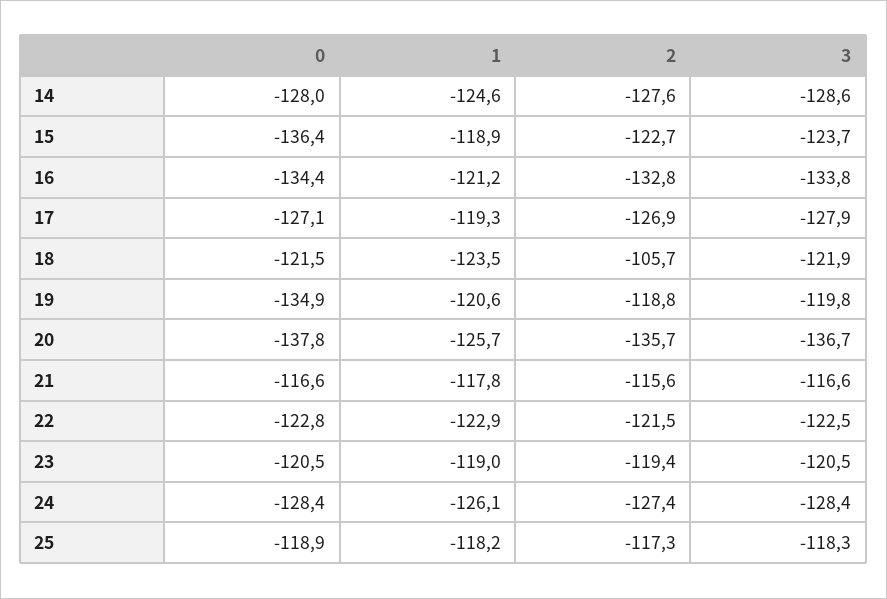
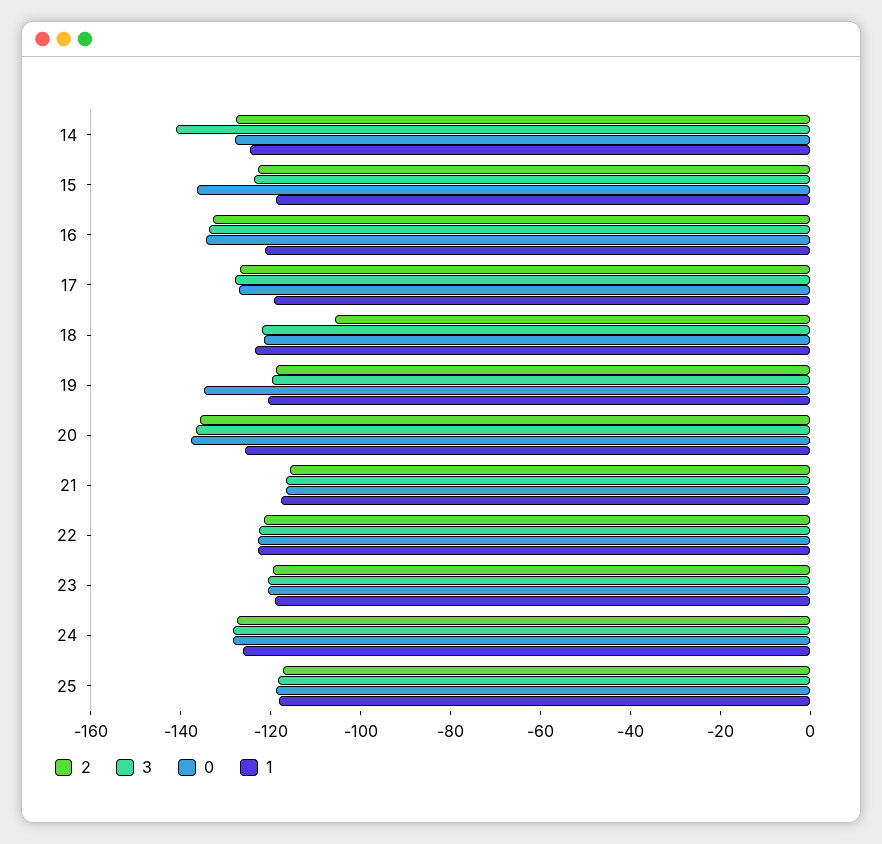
3, 14: -128.6 -> -140

